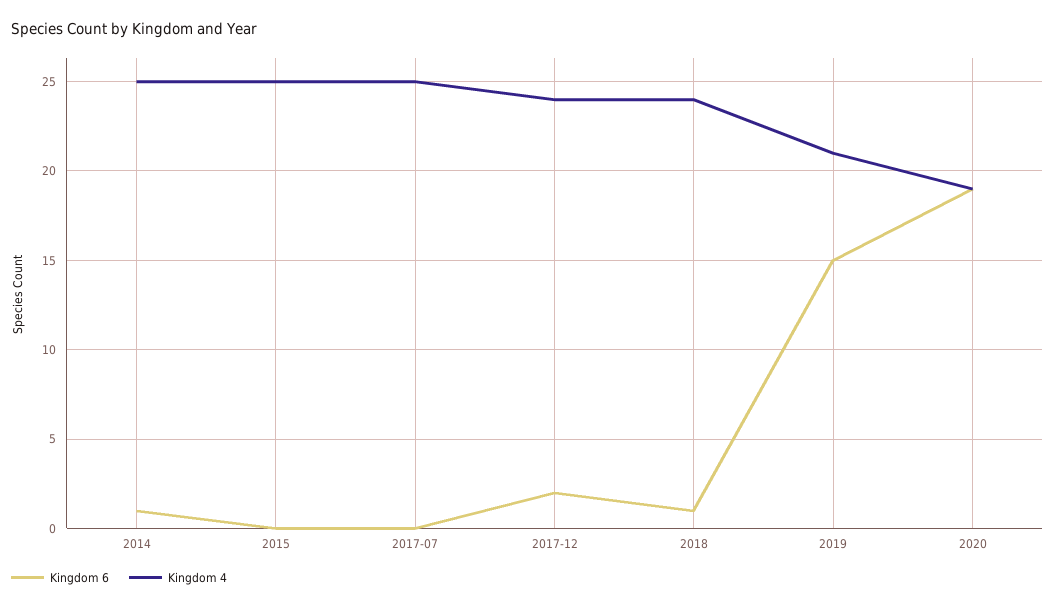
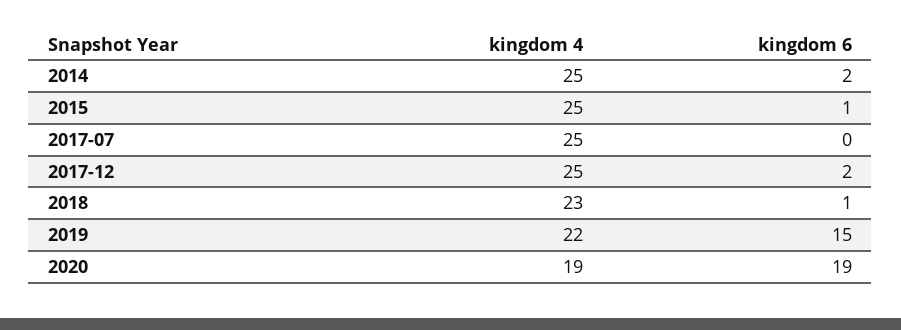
Kingdom 6, 2014: 1 -> 2
Kingdom 6, 2015: 0 -> 1
Kingdom 4, 2017-12: 24 -> 25
Kingdom 4, 2018: 24 -> 23
Kingdom 4, 2019: 21 -> 22

